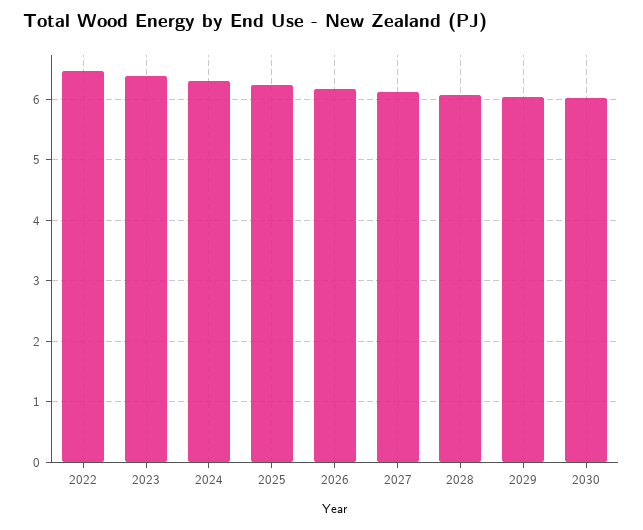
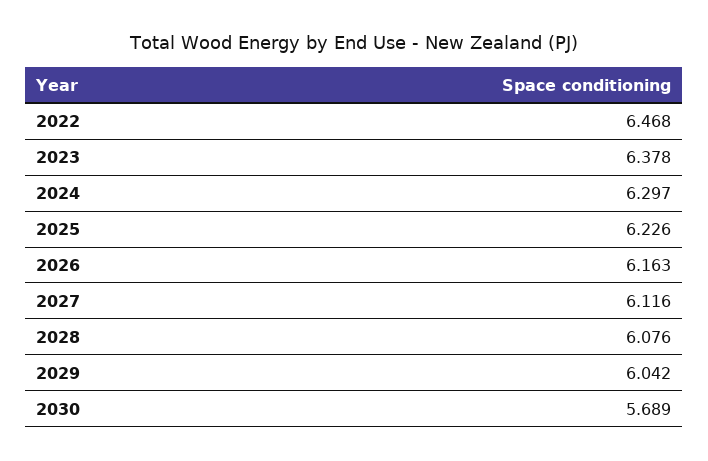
2030: 6 -> 5.689

